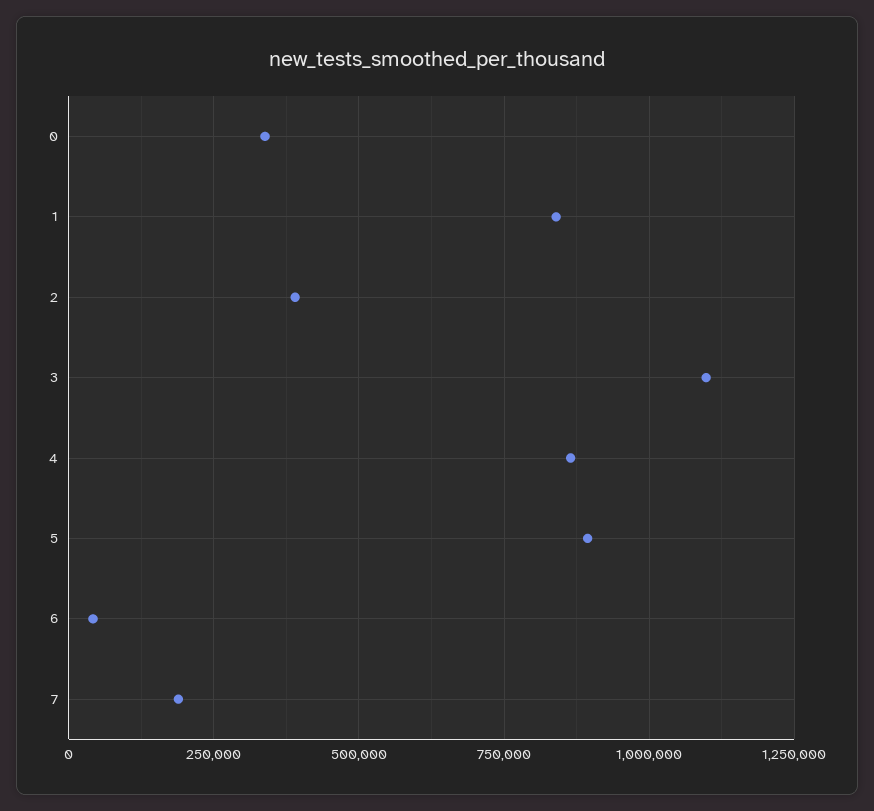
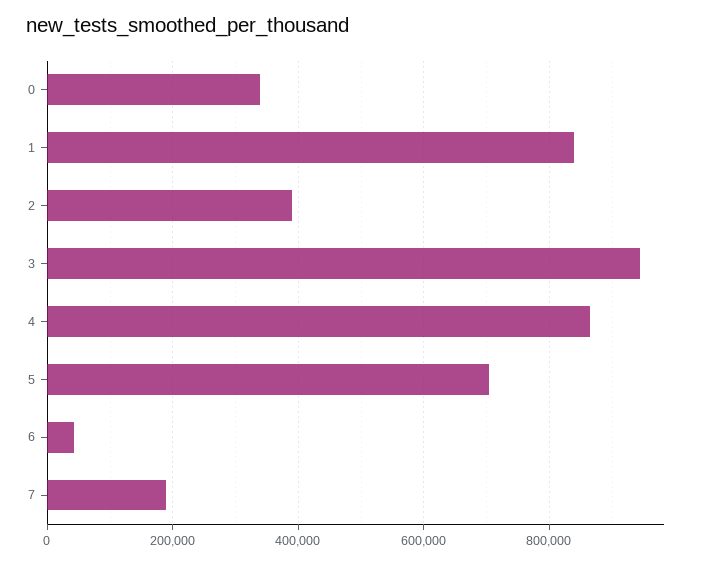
3: 1100000 -> 940000
5: 900000 -> 700000

